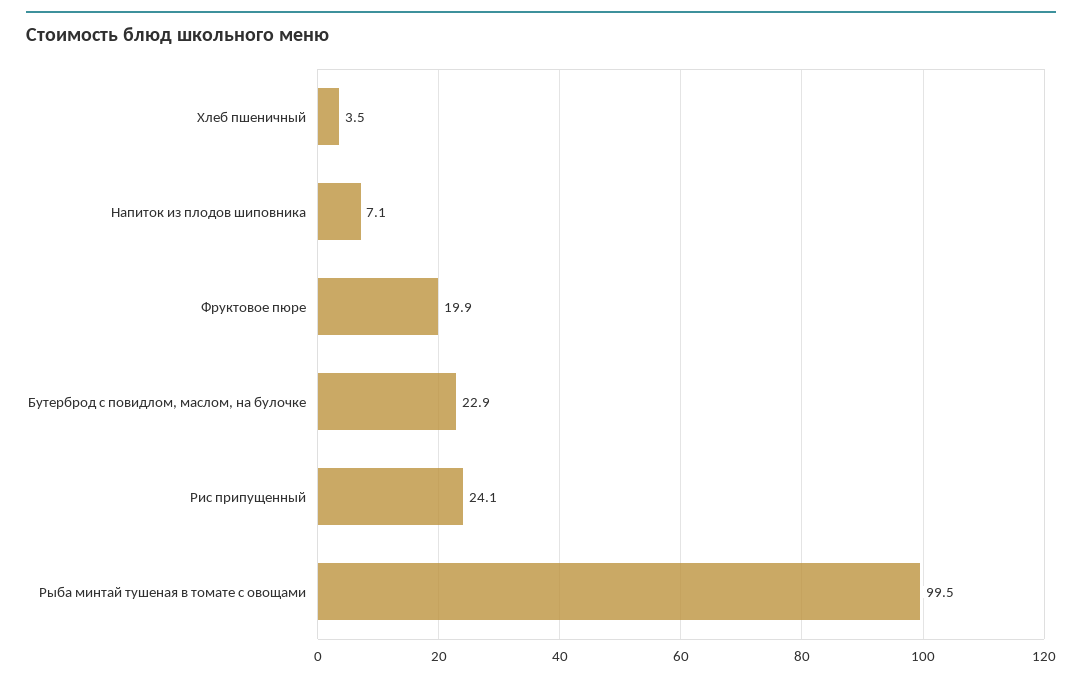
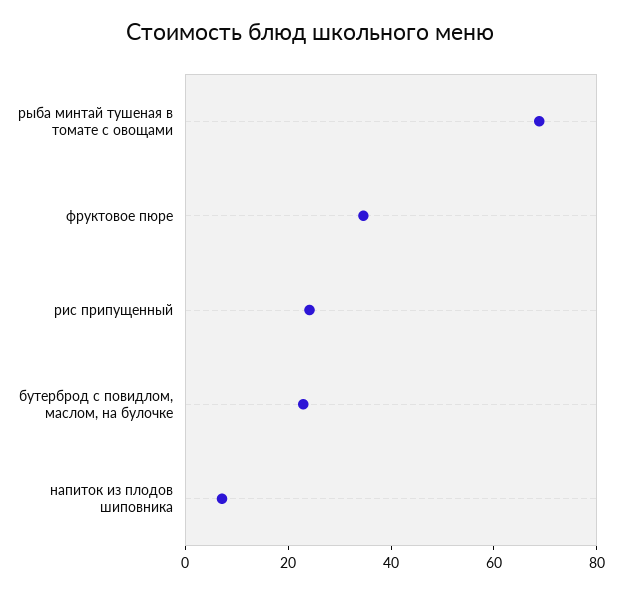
Хлеб пшеничный: 3.5 -> none
Фруктовое пюре: 19.9 -> 35
Рыба минтай тушеная в томате с овощами: 99.5 -> 70

